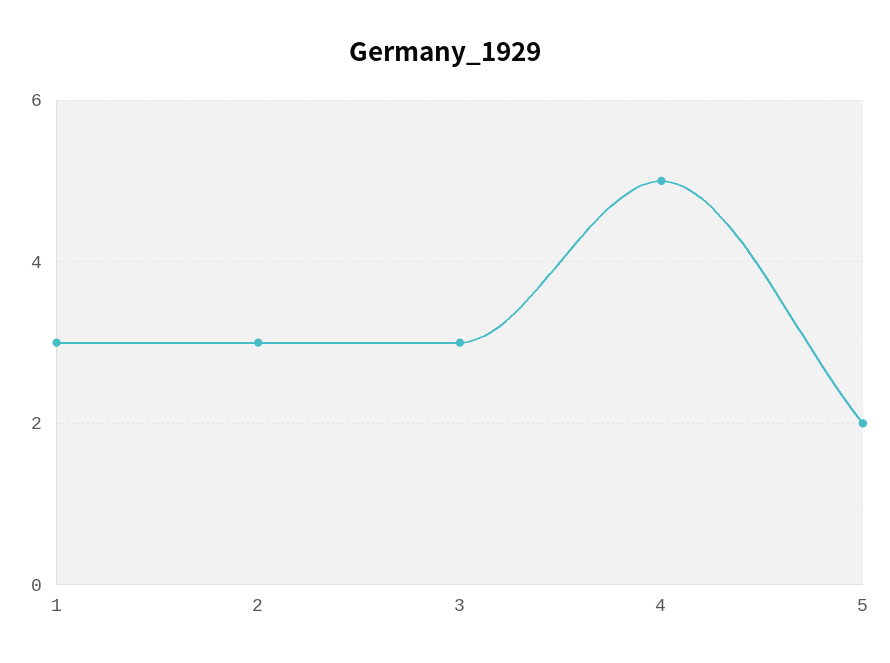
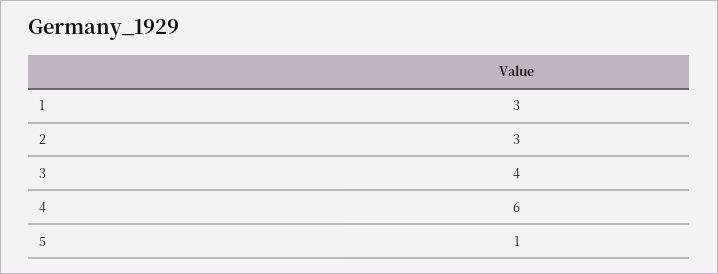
3: 3 -> 4
4: 5 -> 6
5: 2 -> 1

